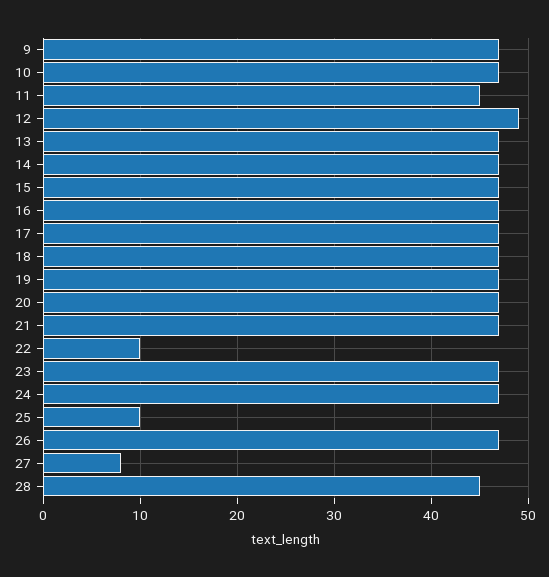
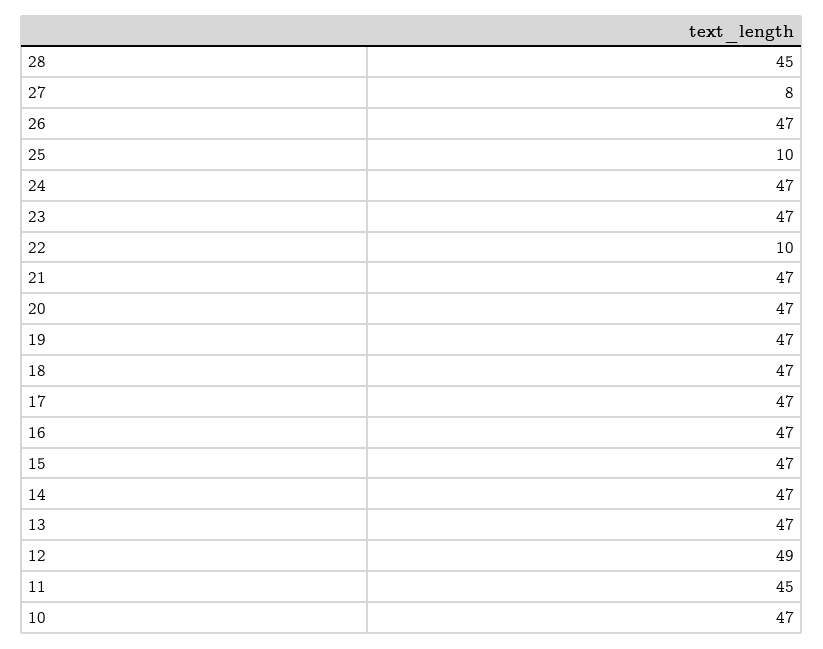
9: 47 -> none

